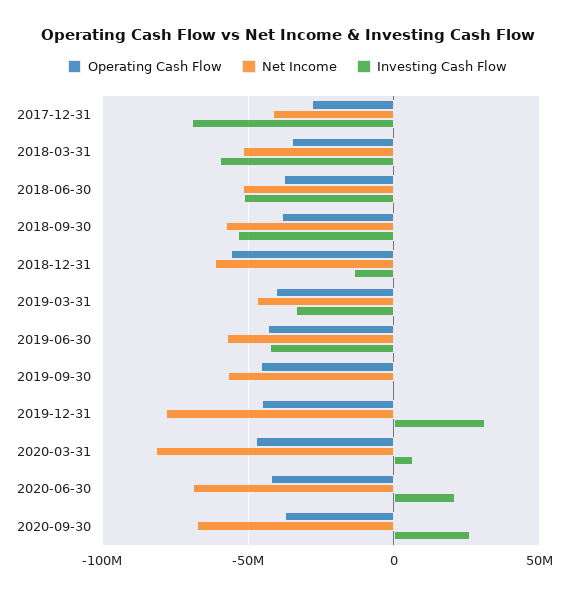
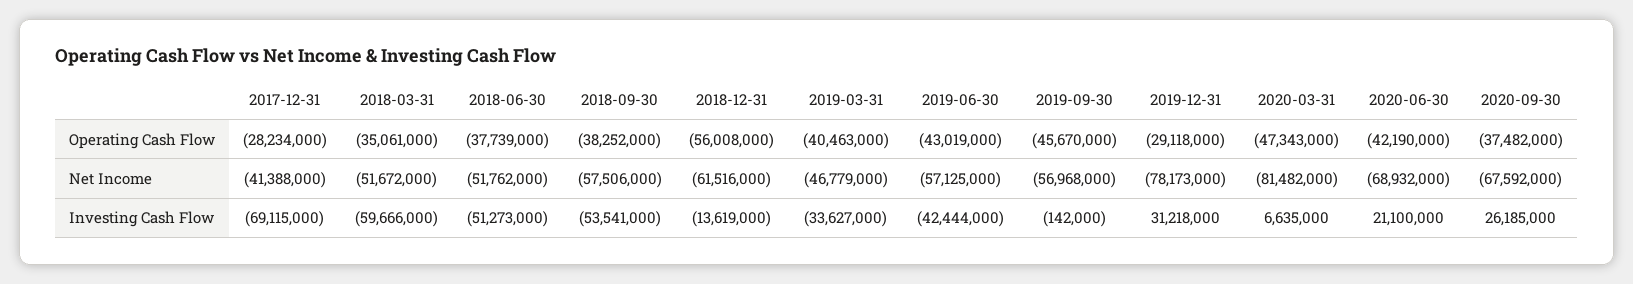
Operating Cash Flow, 2019-12-31: -45000000 -> -29118000

